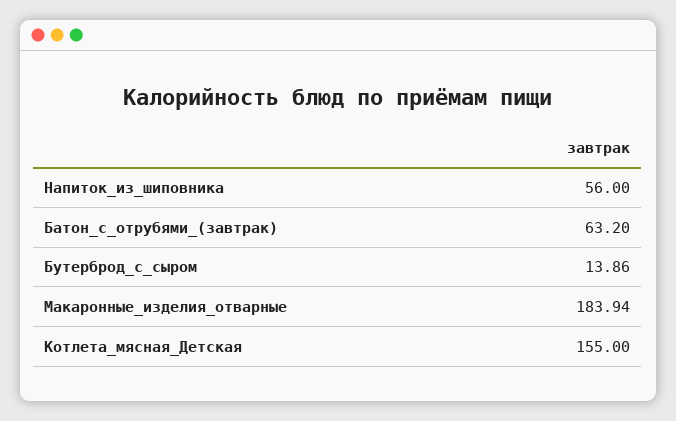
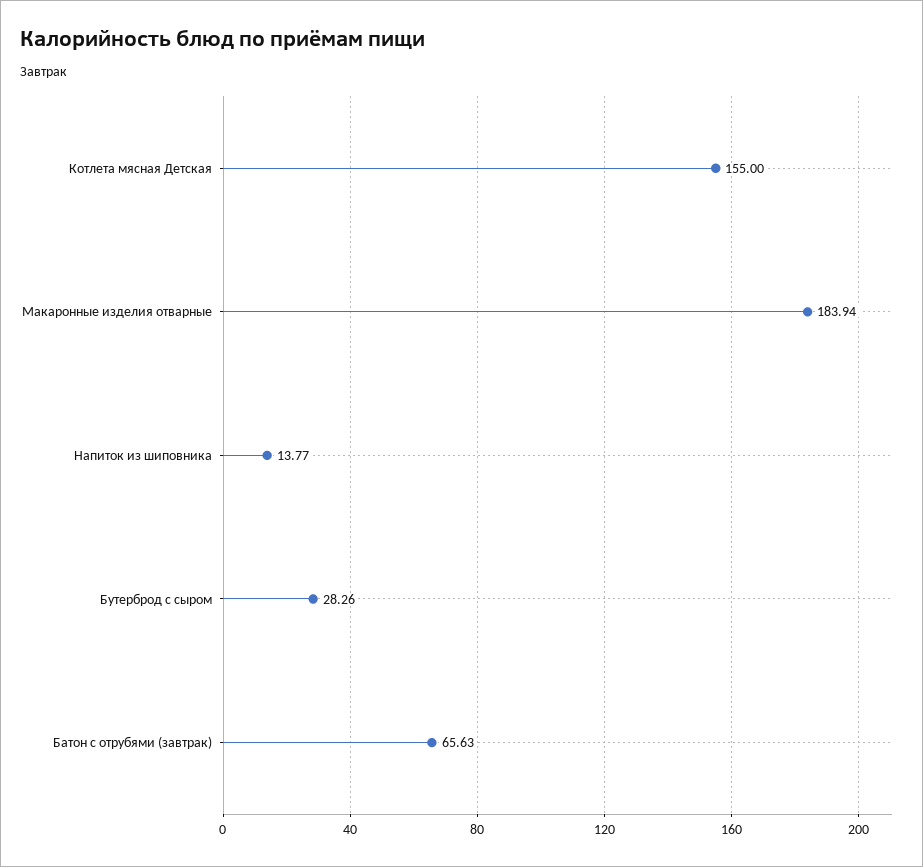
Напиток_из_шиповника: 56 -> 13.77
Батон_с_отрубями_(завтрак): 63.2 -> 65.63
Бутерброд_с_сыром: 13.86 -> 28.26

